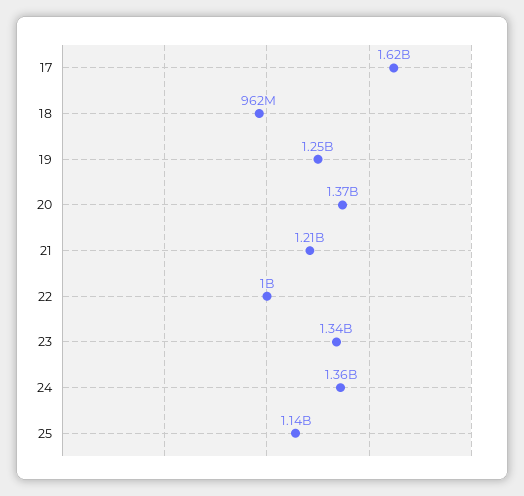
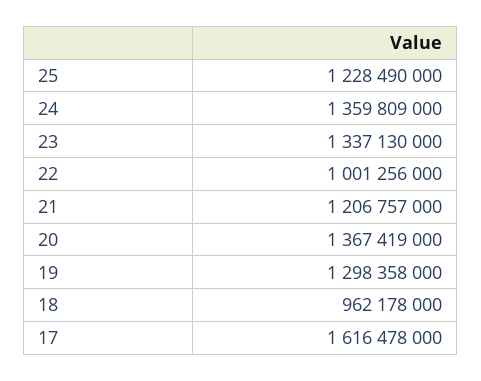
19: 1250000000 -> 1298358000
25: 1140000000 -> 1228490000

